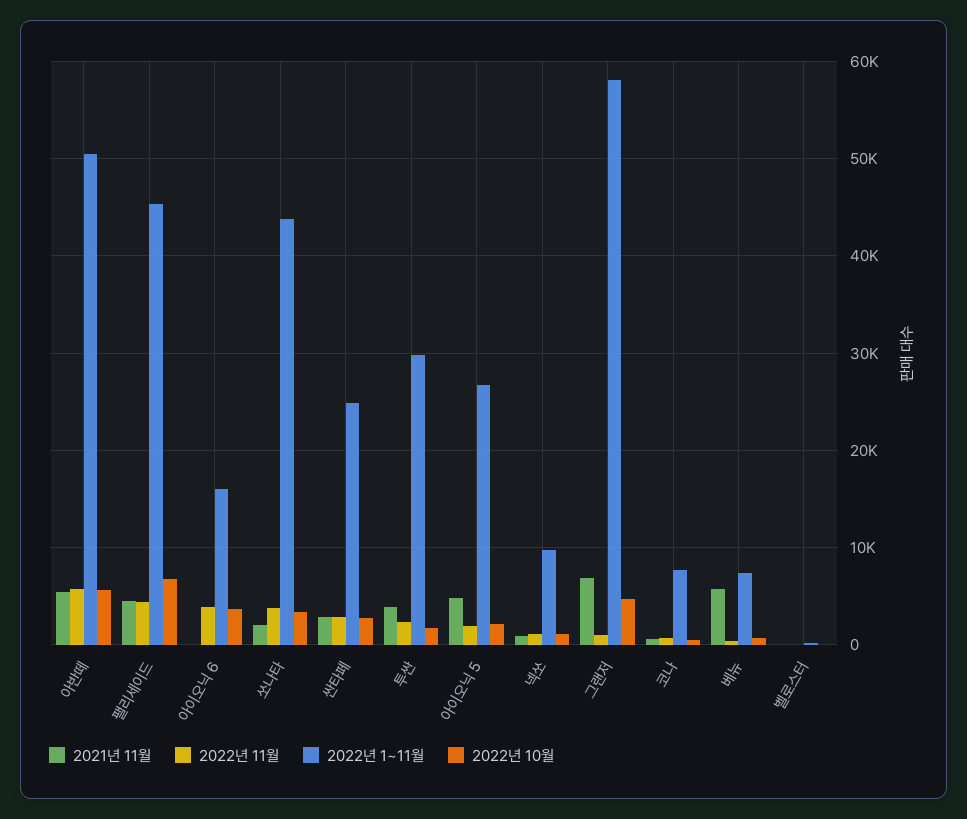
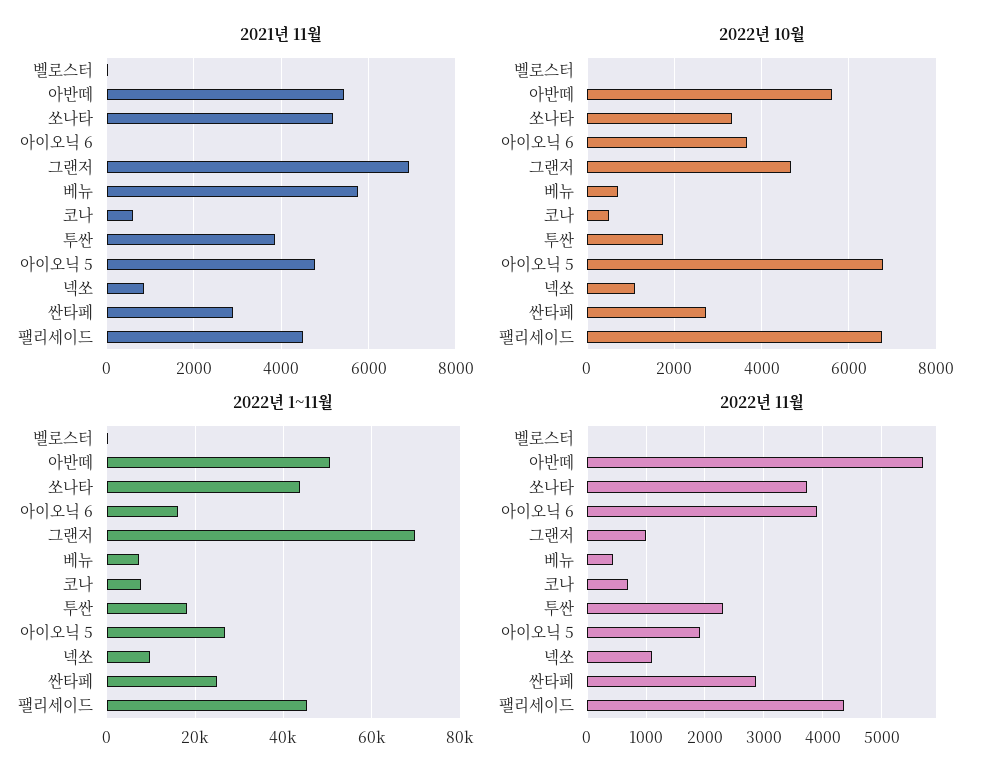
2021년 11월, 쏘나타: 2000 -> 5200
2022년 1~11월, 투싼: 30000 -> 18000
2022년 10월, 아이오닉 5: 2000 -> 6800
2022년 1~11월, 그랜저: 58000 -> 70000

